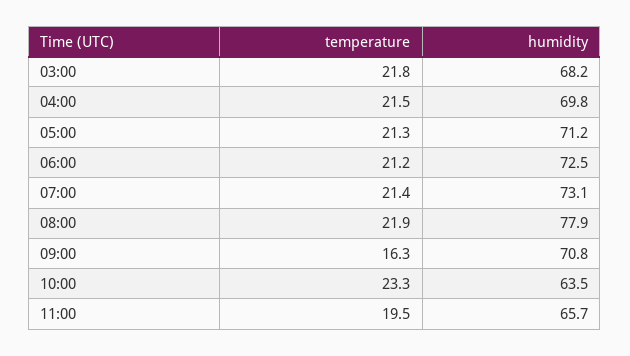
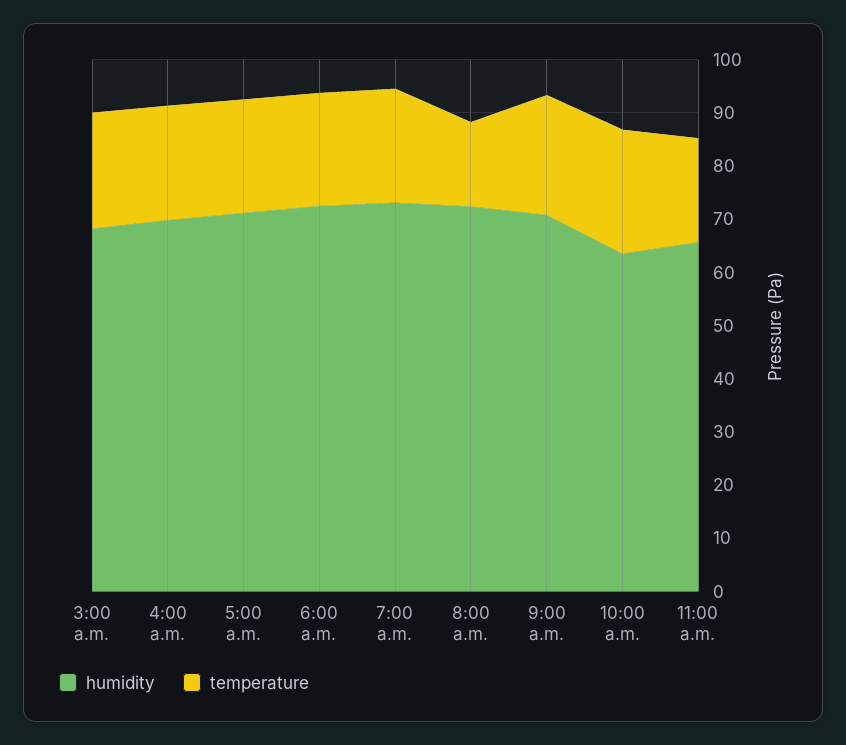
temperature, 08:00: 21.9 -> 16
humidity, 08:00: 77.9 -> 72
temperature, 09:00: 16.3 -> 22

